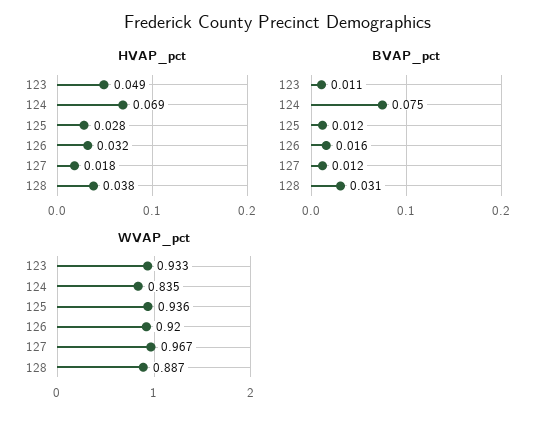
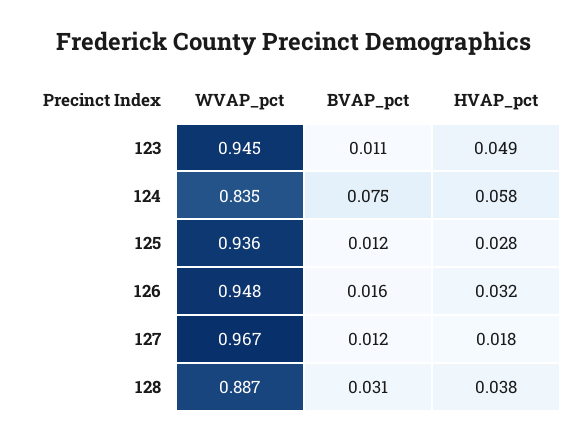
HVAP_pct, 124: 0.069 -> 0.058
WVAP_pct, 123: 0.933 -> 0.945
WVAP_pct, 126: 0.92 -> 0.948

